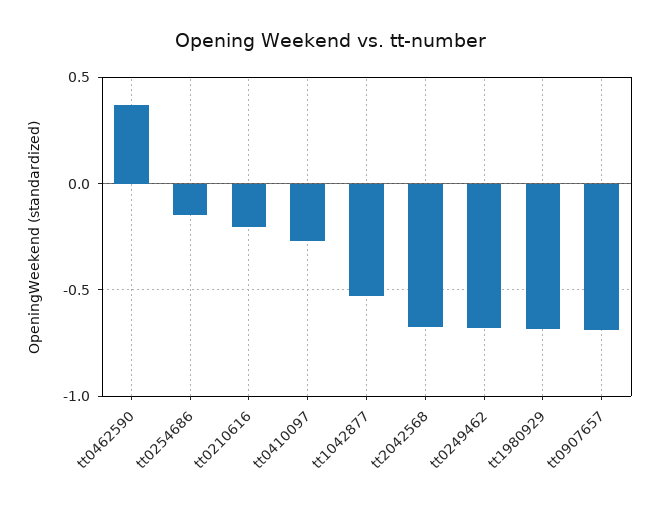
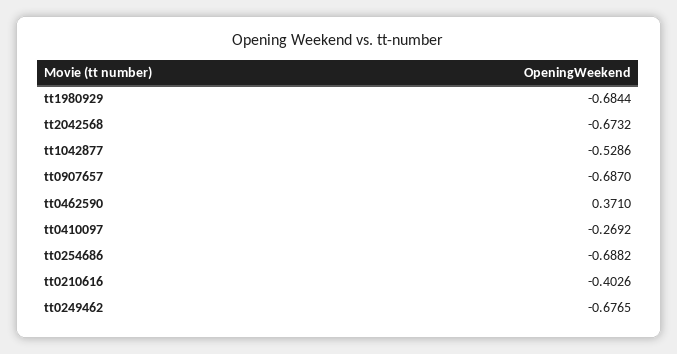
tt0254686: -0.15 -> -0.6882
tt0210616: -0.2 -> -0.4026

